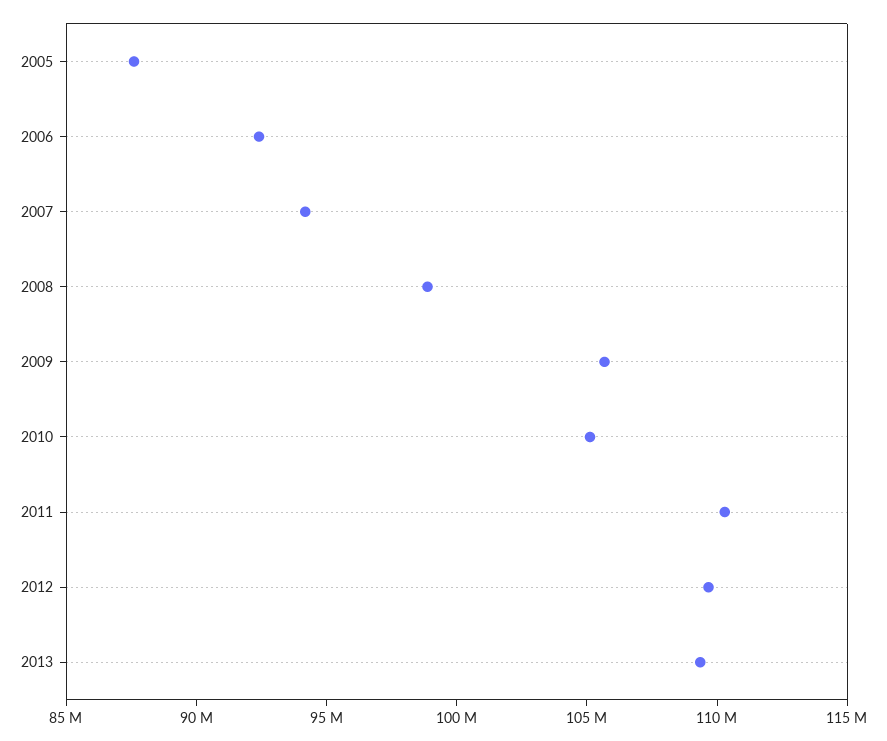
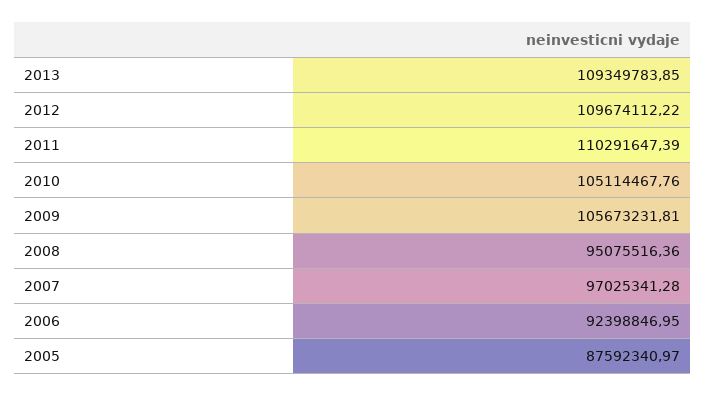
2007: 94000000 -> 97025341.28
2008: 99000000 -> 95075516.36

